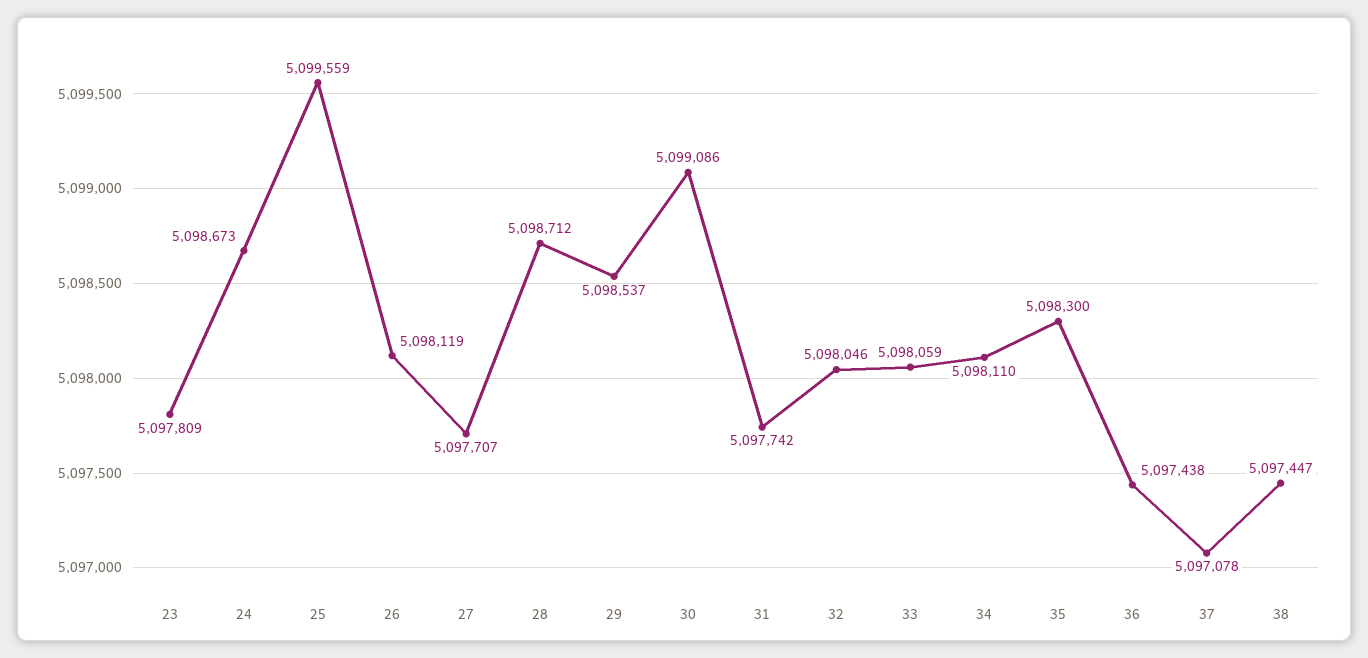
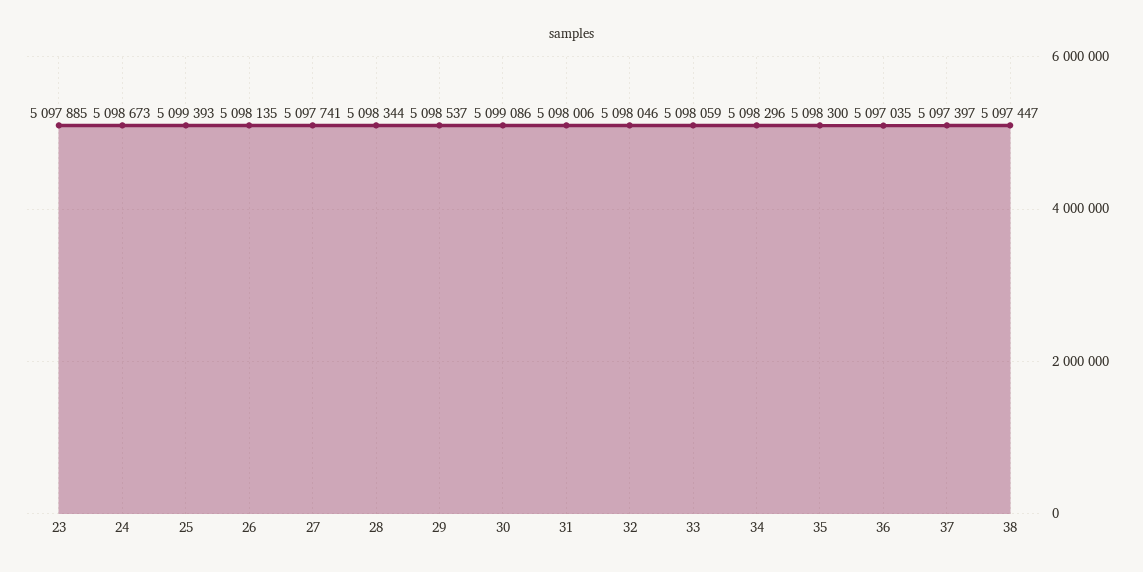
23: 5097809 -> 5097885
25: 5099559 -> 5099393
26: 5098119 -> 5098135
27: 5097707 -> 5097741
28: 5098712 -> 5098344
31: 5097742 -> 5098006
34: 5098110 -> 5098296
36: 5097438 -> 5097035
37: 5097078 -> 5097397

